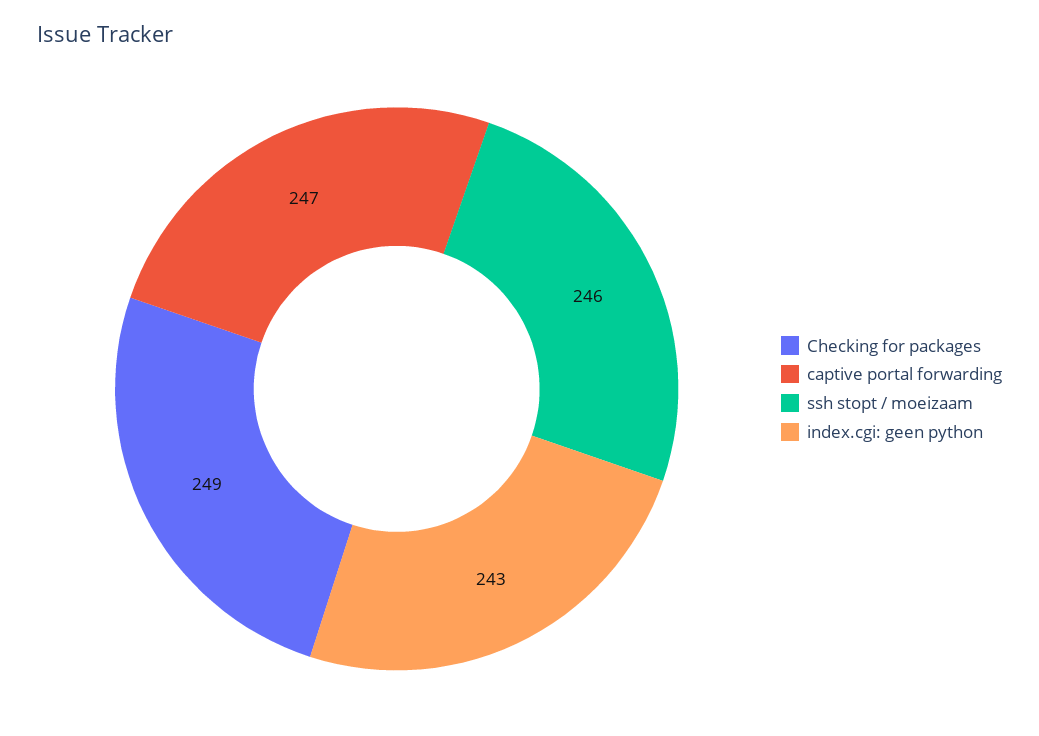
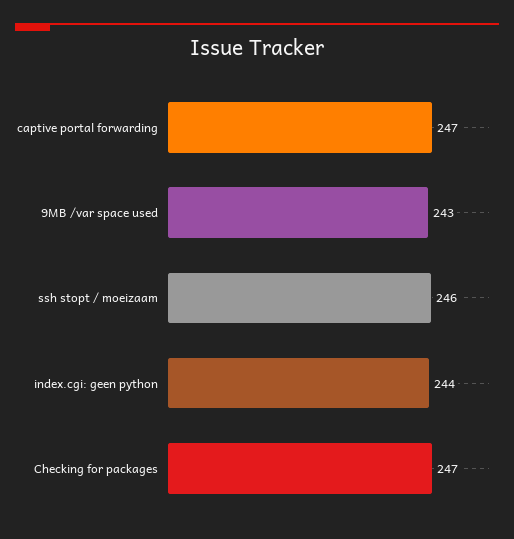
Checking for packages: 249 -> 247
index.cgi: geen python: 243 -> 244
9MB /var space used: none -> 243

